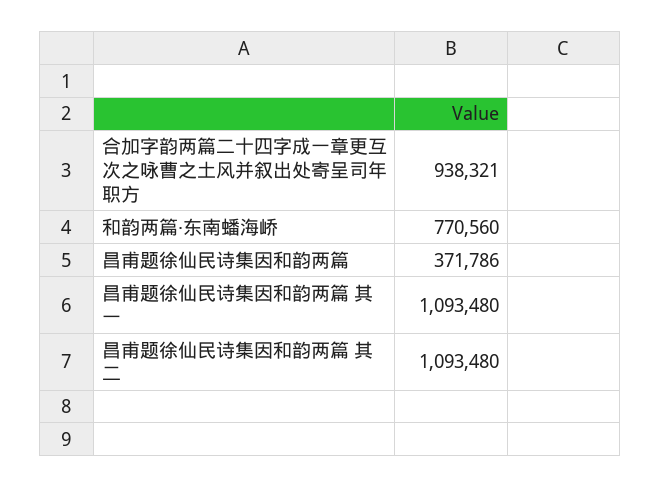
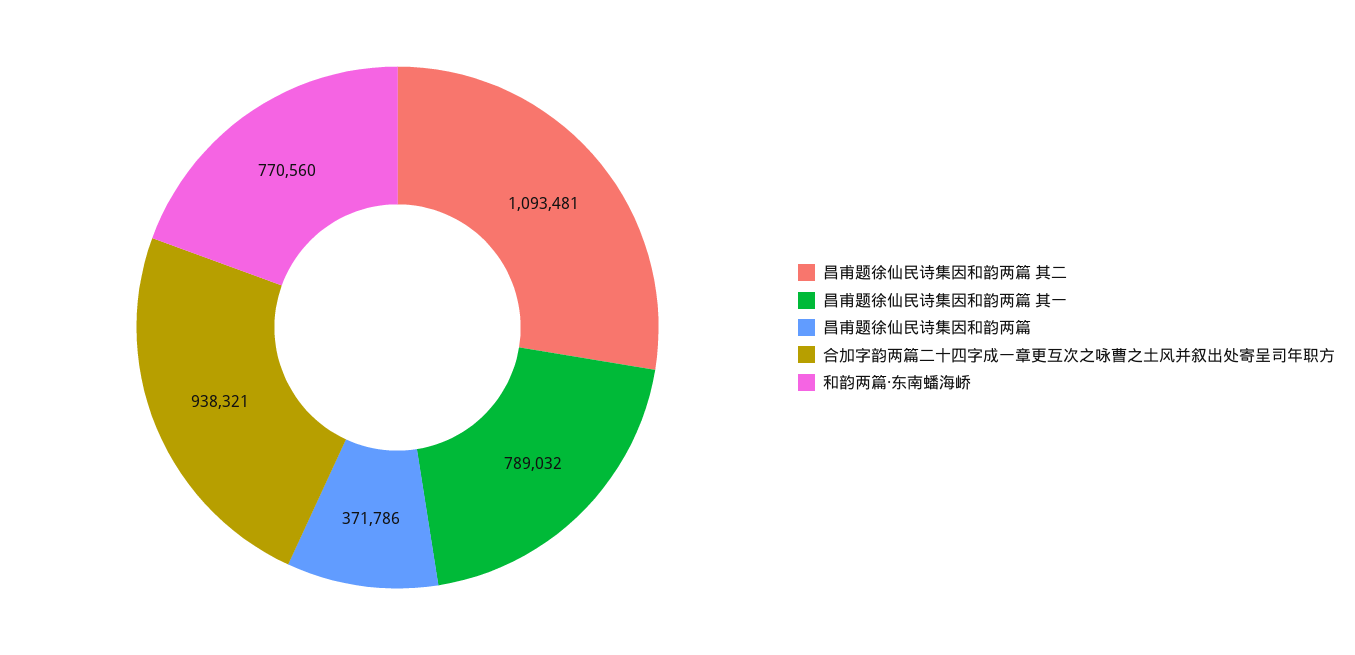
昌甫题徐仙民诗集因和韵两篇 其一: 1093480 -> 789032
昌甫题徐仙民诗集因和韵两篇 其二: 1093480 -> 1093481

